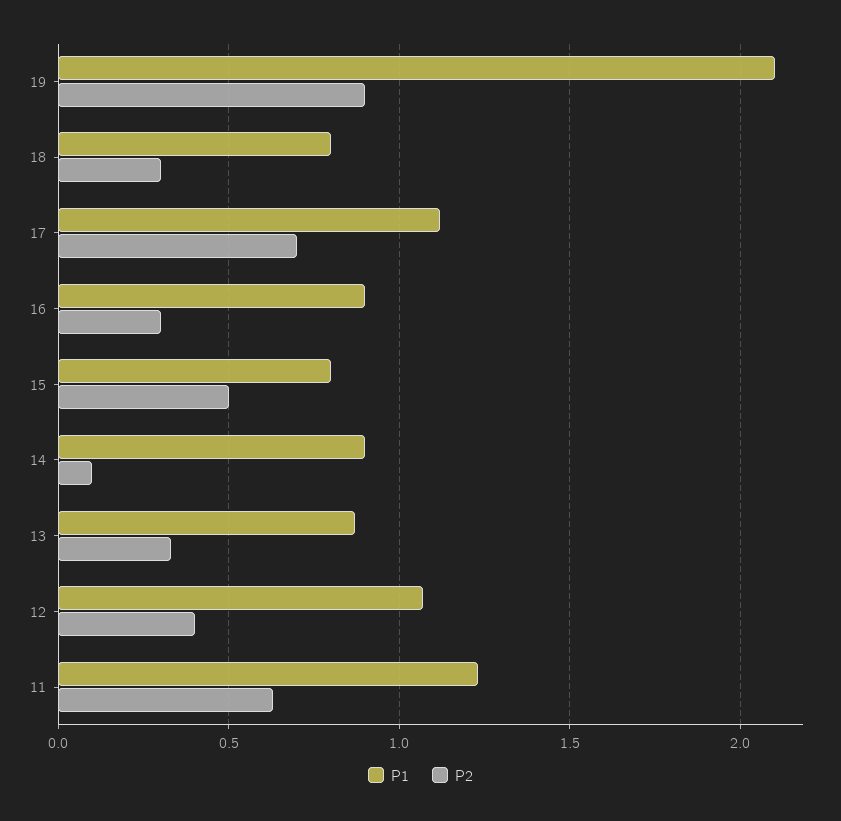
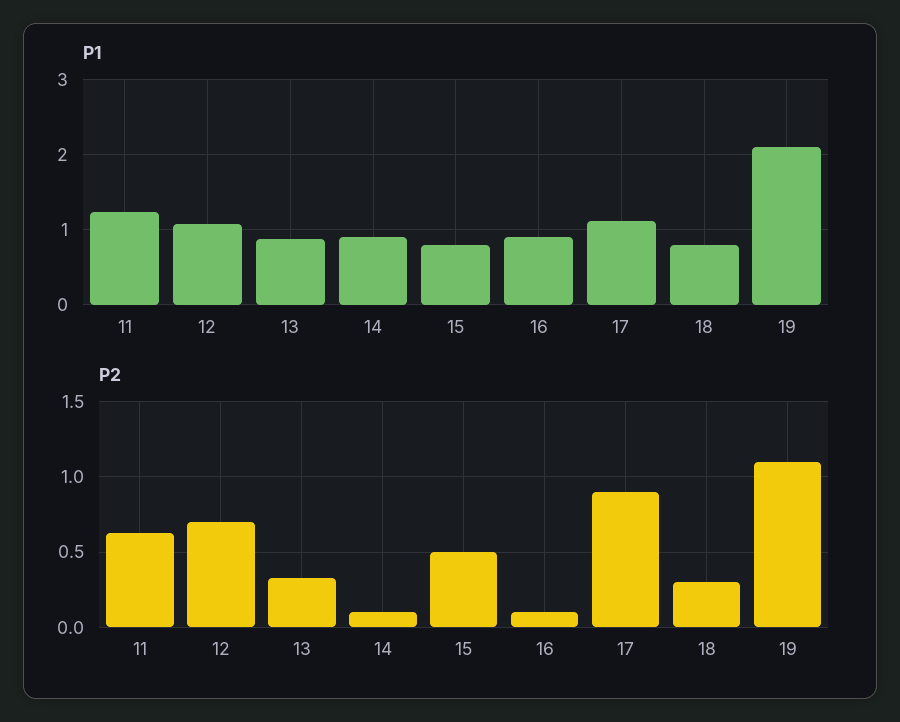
P2, 19: 0.9 -> 1.1
P2, 17: 0.7 -> 0.9
P2, 16: 0.3 -> 0.1
P2, 12: 0.4 -> 0.7

